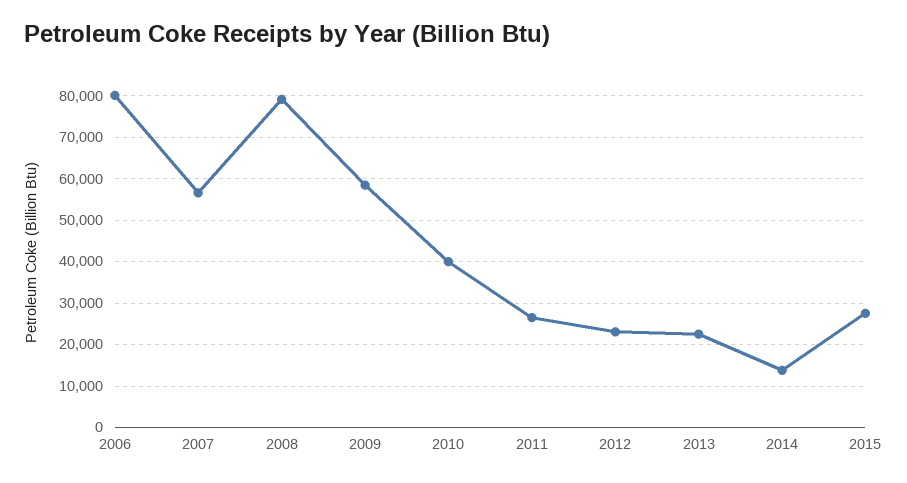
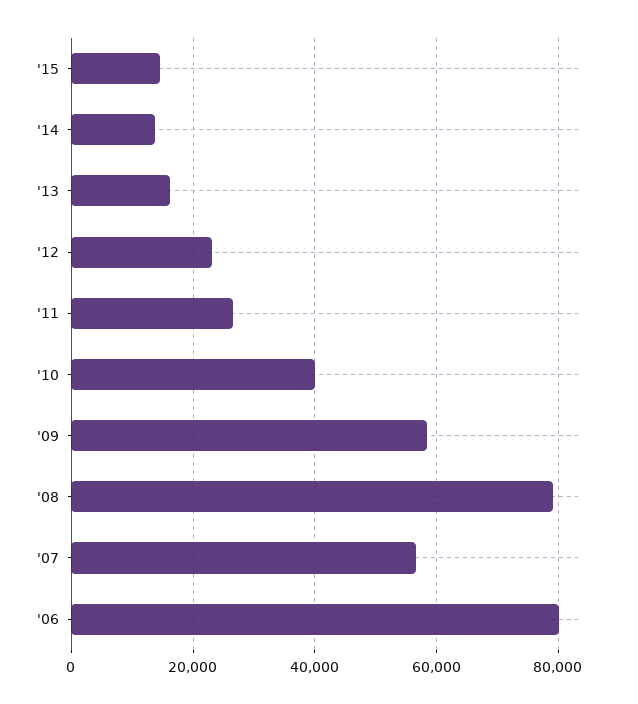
2013: 22000 -> 16000
2015: 28000 -> 14000

